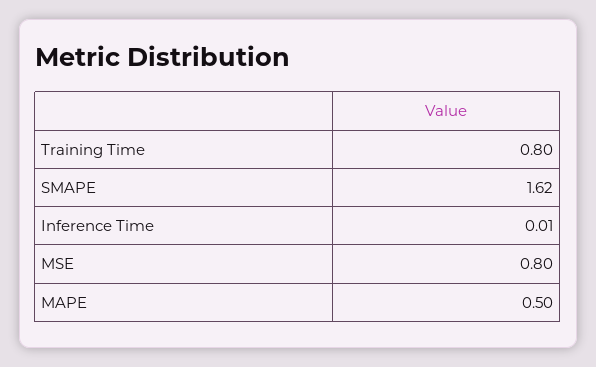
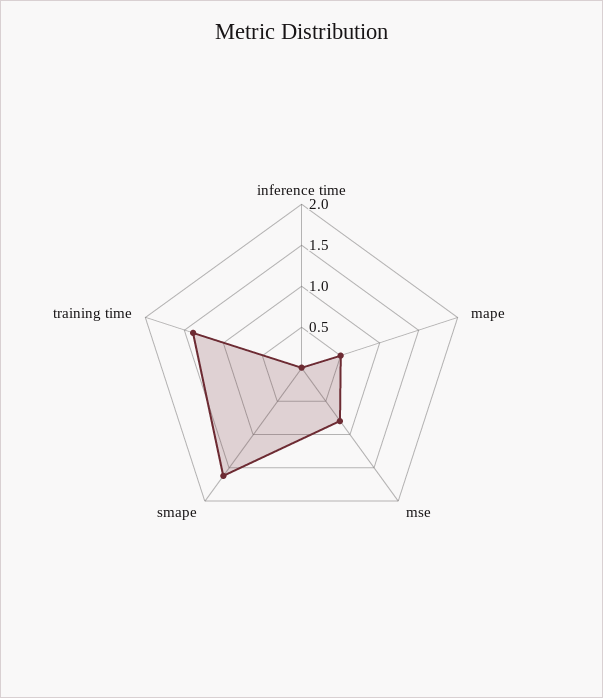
Training Time: 0.8 -> 1.4

